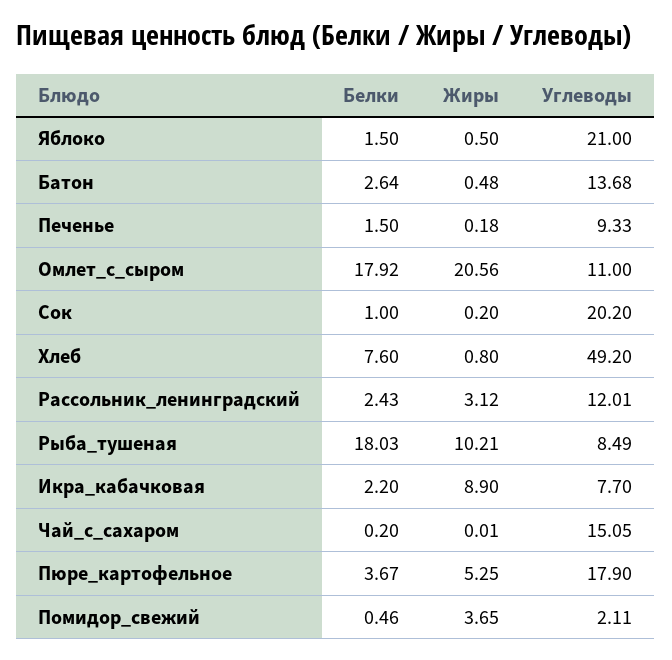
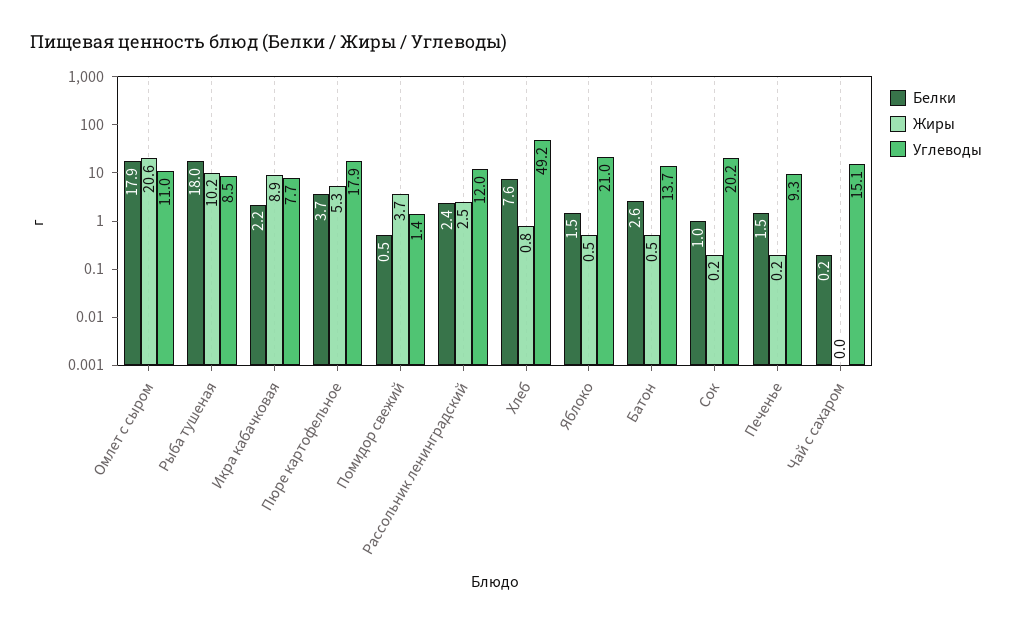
Жиры, Рассольник_ленинградский: 3.12 -> 2.5
Углеводы, Помидор_свежий: 2.11 -> 1.4

